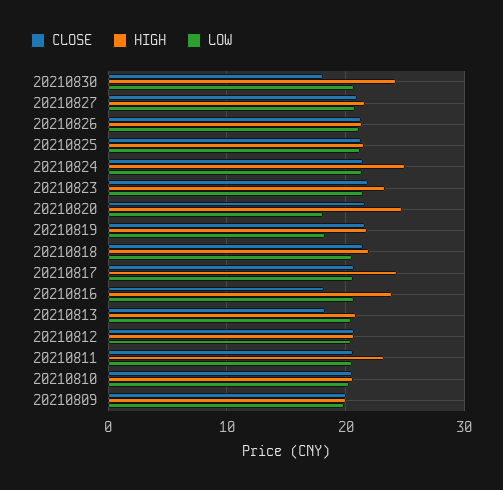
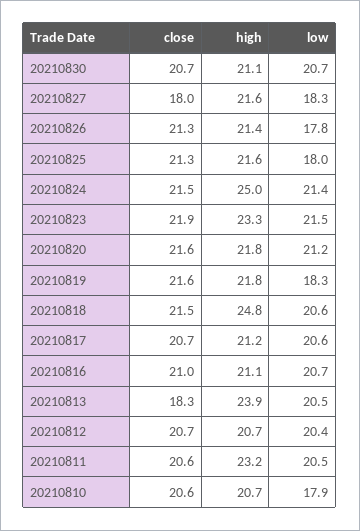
CLOSE, 20210830: 18 -> 20.7
HIGH, 20210830: 24 -> 21.1
CLOSE, 20210827: 21 -> 18
LOW, 20210827: 21 -> 18.3
LOW, 20210826: 21 -> 17.8
LOW, 20210825: 21 -> 18
HIGH, 20210820: 25 -> 21.8
LOW, 20210820: 18 -> 21.2
HIGH, 20210818: 22 -> 24.8
HIGH, 20210817: 24 -> 21.2
CLOSE, 20210816: 18 -> 21
HIGH, 20210816: 24 -> 21.1
HIGH, 20210813: 21 -> 23.9
LOW, 20210810: 20 -> 17.9
CLOSE, 20210809: 20 -> none
HIGH, 20210809: 20 -> none
LOW, 20210809: 20 -> none

